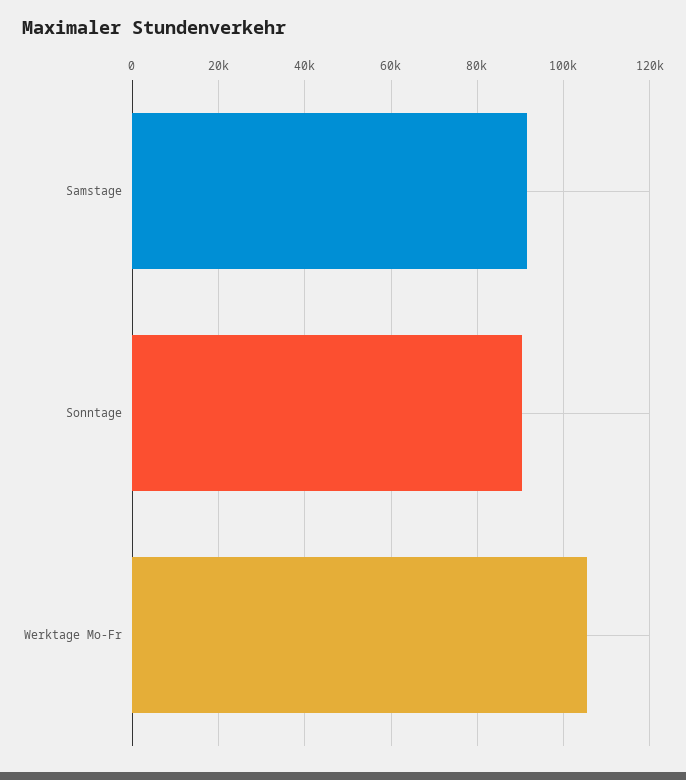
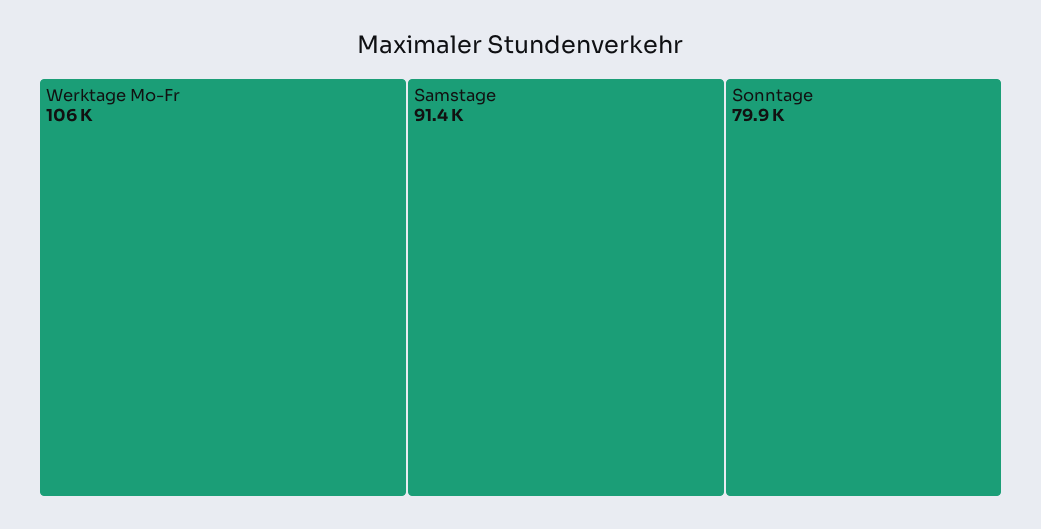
Sonntage: 90000 -> 79900

